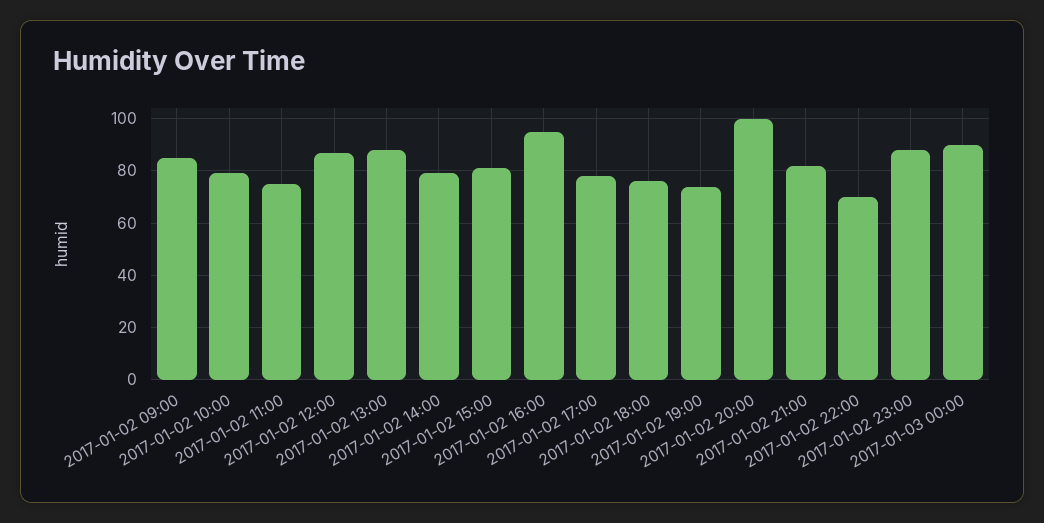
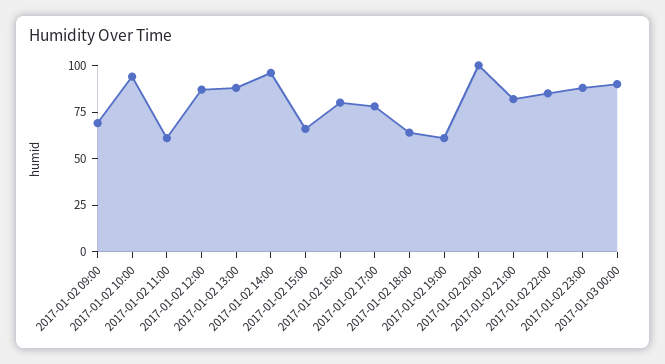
2017-01-02 09:00: 85 -> 70
2017-01-02 10:00: 80 -> 95
2017-01-02 11:00: 75 -> 60
2017-01-02 14:00: 80 -> 95
2017-01-02 15:00: 80 -> 65
2017-01-02 16:00: 95 -> 80
2017-01-02 18:00: 75 -> 65
2017-01-02 19:00: 75 -> 60
2017-01-02 22:00: 70 -> 85

